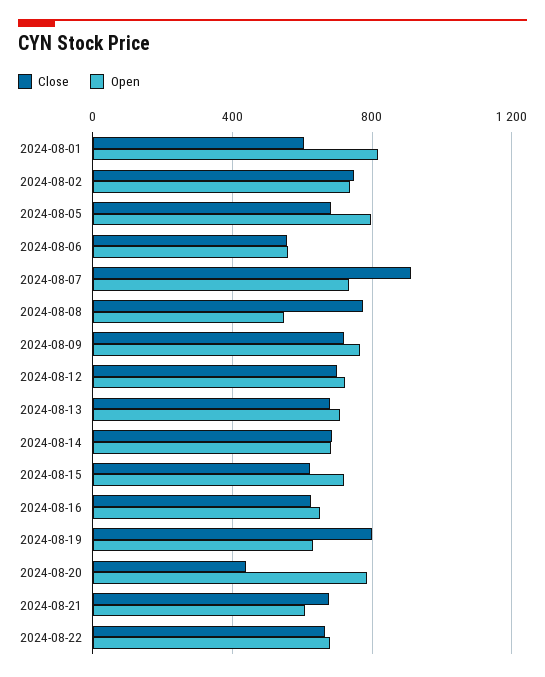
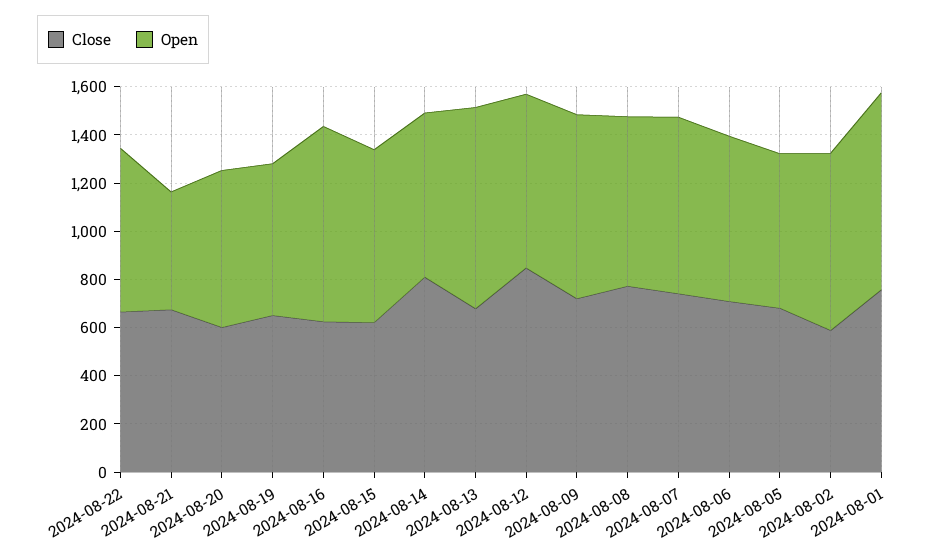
Close, 2024-08-01: 600 -> 750
Close, 2024-08-02: 750 -> 600
Open, 2024-08-05: 800 -> 650
Close, 2024-08-06: 550 -> 700
Open, 2024-08-06: 550 -> 700
Close, 2024-08-07: 900 -> 750
Open, 2024-08-08: 550 -> 700
Close, 2024-08-12: 700 -> 850
Open, 2024-08-13: 700 -> 850
Close, 2024-08-14: 700 -> 800
Open, 2024-08-16: 650 -> 800
Close, 2024-08-19: 800 -> 650
Close, 2024-08-20: 450 -> 600
Open, 2024-08-20: 800 -> 650
Open, 2024-08-21: 600 -> 500

